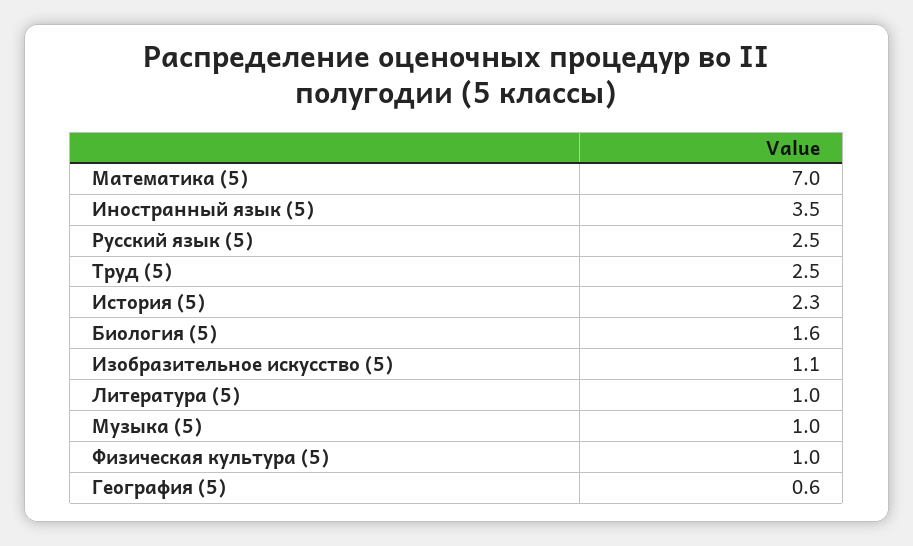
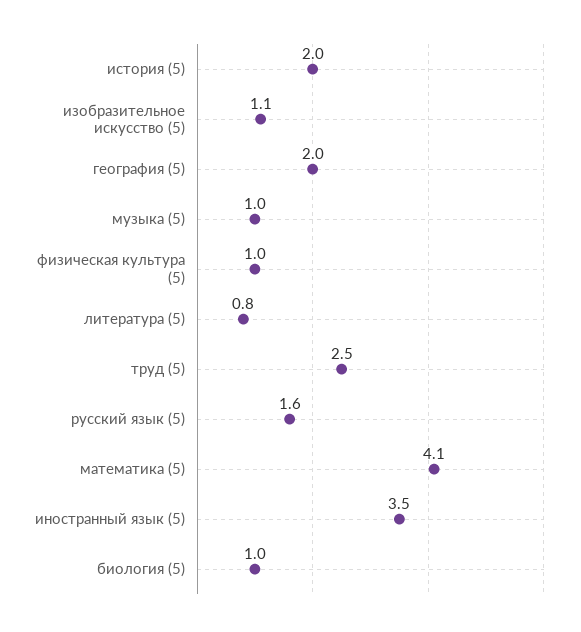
Математика (5): 7 -> 4.1
Русский язык (5): 2.5 -> 1.6
История (5): 2.3 -> 2
Биология (5): 1.6 -> 1
Литература (5): 1 -> 0.8
География (5): 0.6 -> 2

